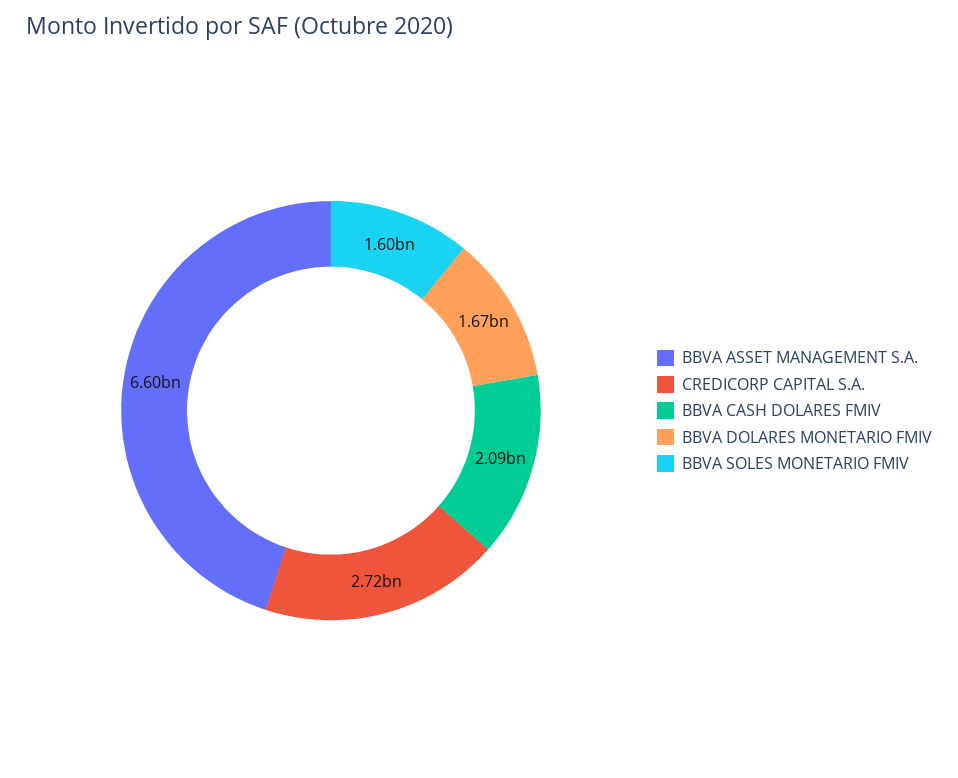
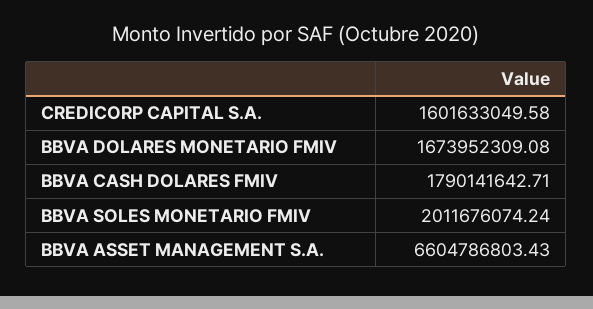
CREDICORP CAPITAL S.A.: 2720000000 -> 1601633049.58
BBVA CASH DOLARES FMIV: 2090000000 -> 1790141642.71
BBVA SOLES MONETARIO FMIV: 1600000000 -> 2011676074.24

